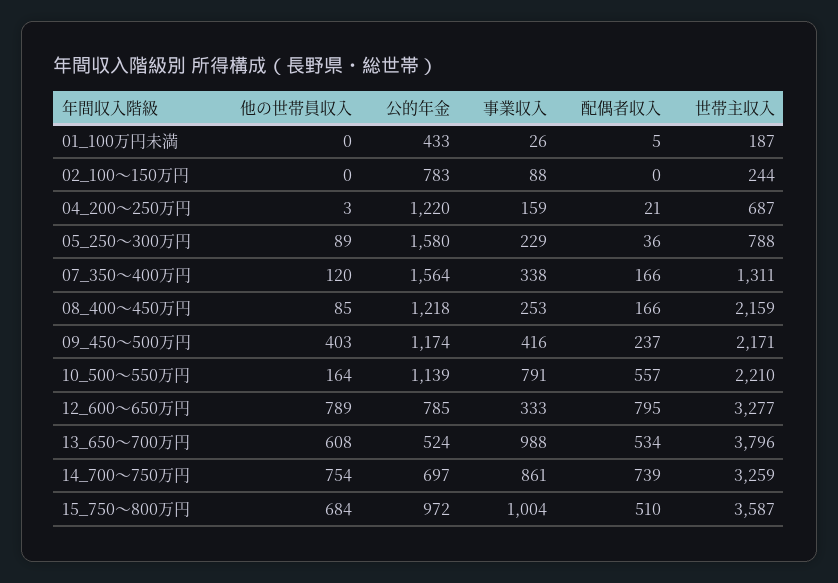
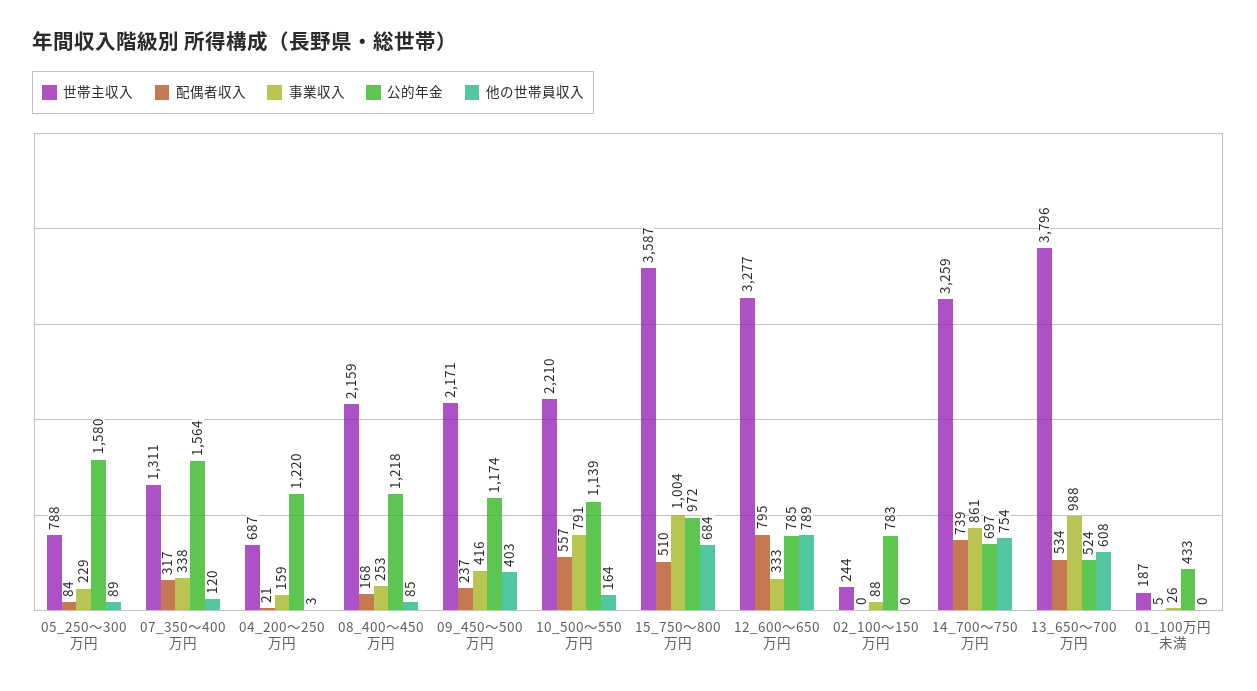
配偶者収入, 05_250～300万円: 36 -> 84
配偶者収入, 07_350～400万円: 166 -> 317
配偶者収入, 08_400～450万円: 166 -> 168

